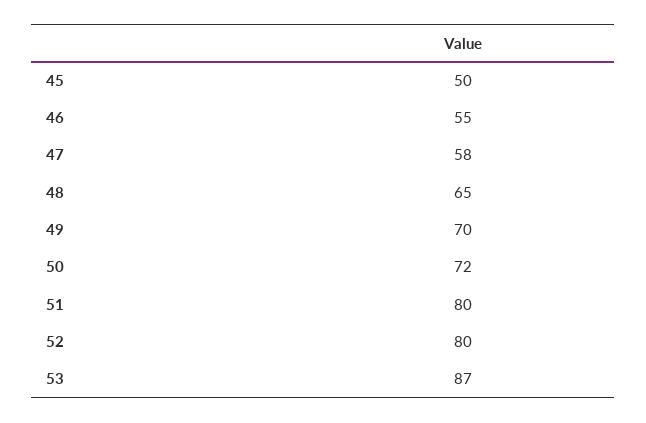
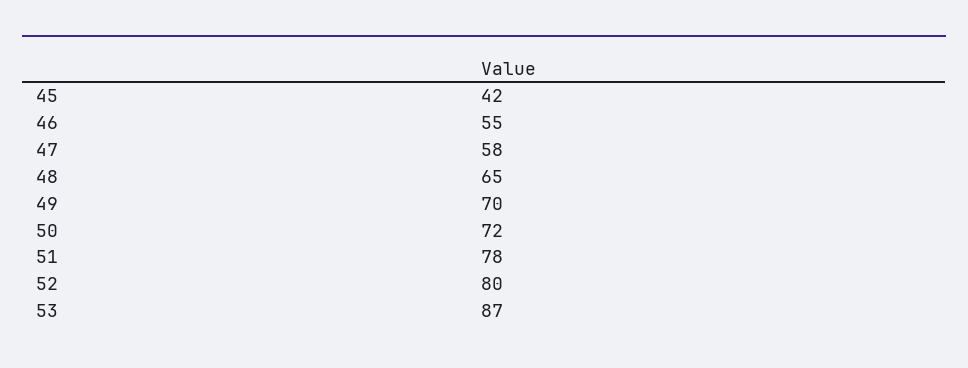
45: 50 -> 42
51: 80 -> 78

